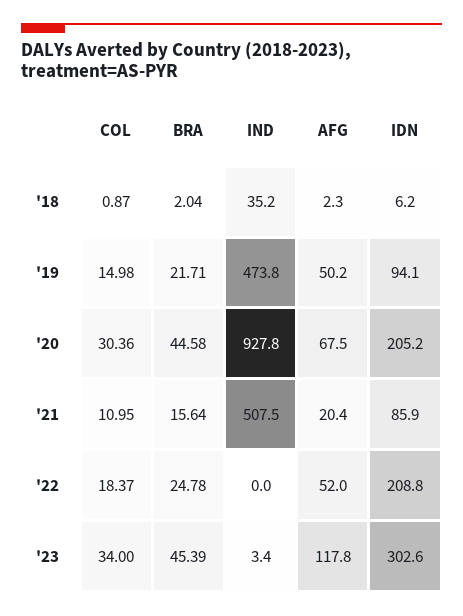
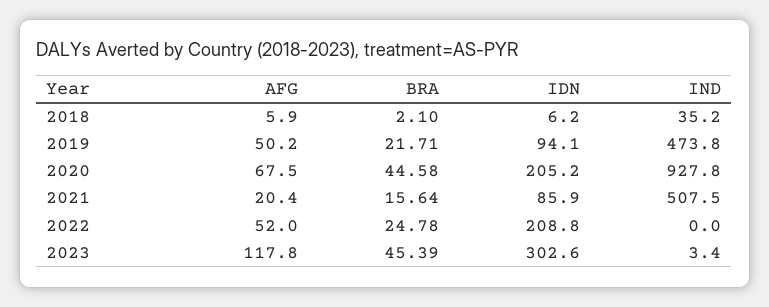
COL, '18: 0.87 -> none
BRA, '18: 2.04 -> 2.1
AFG, '18: 2.3 -> 5.9
COL, '19: 14.98 -> none
COL, '20: 30.36 -> none
COL, '21: 10.95 -> none
COL, '22: 18.37 -> none
COL, '23: 34 -> none

